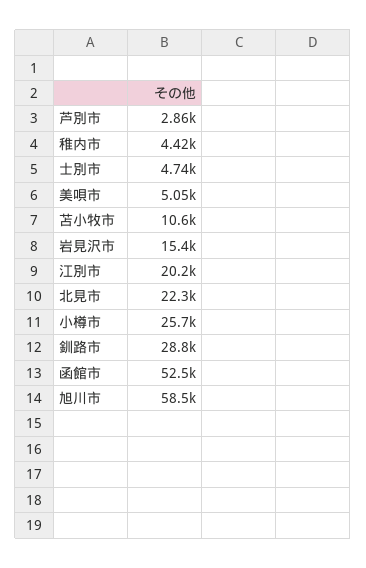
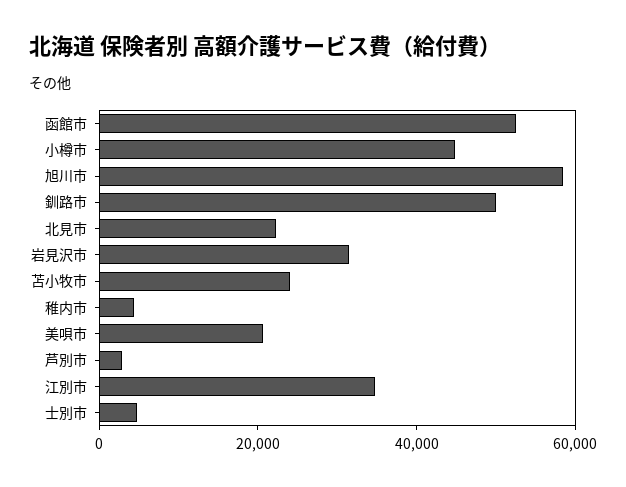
美唄市: 5050 -> 20000
苫小牧市: 10600 -> 25000
岩見沢市: 15400 -> 30000
江別市: 20200 -> 35000
小樽市: 25700 -> 45000
釧路市: 28800 -> 50000

